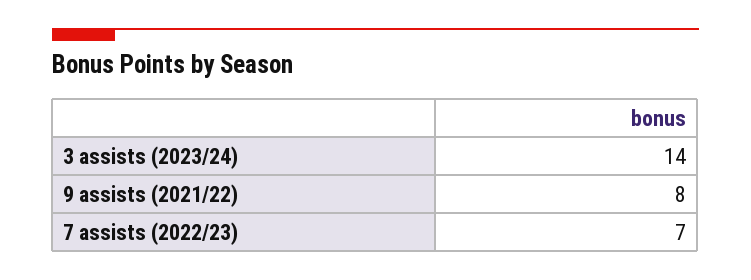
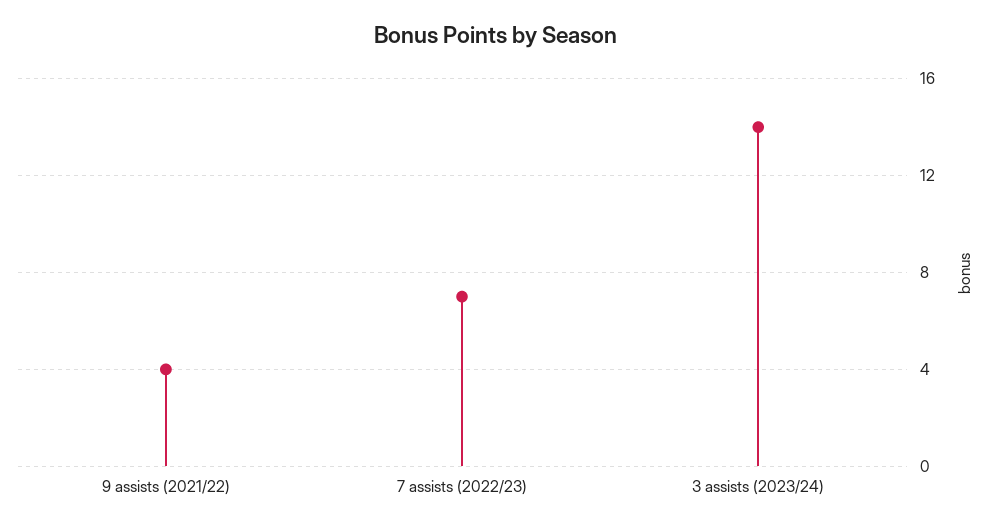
9 assists (2021/22): 8 -> 4

